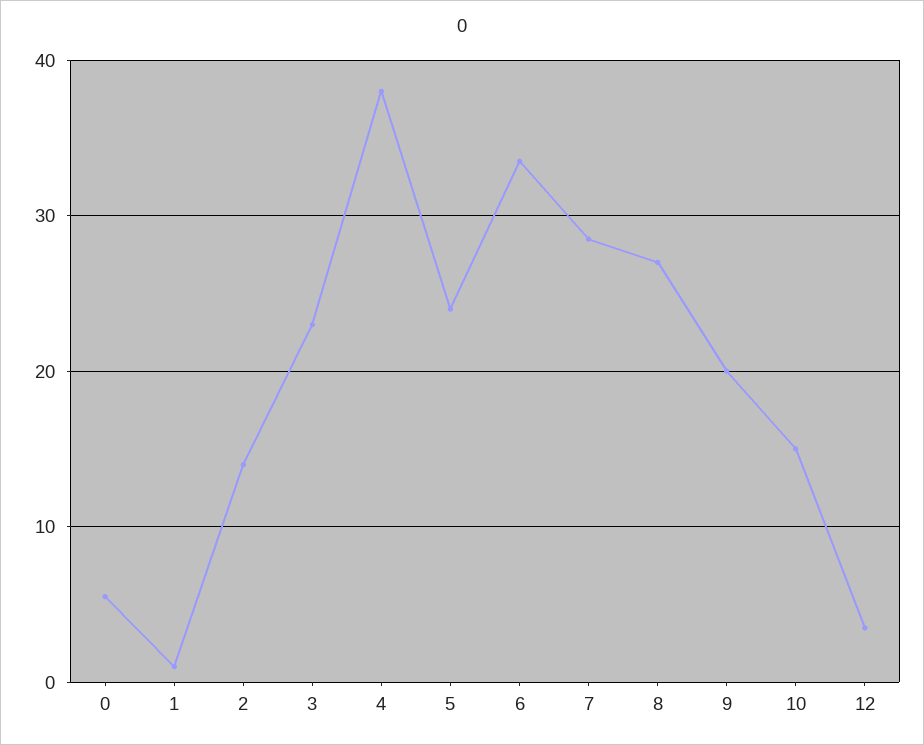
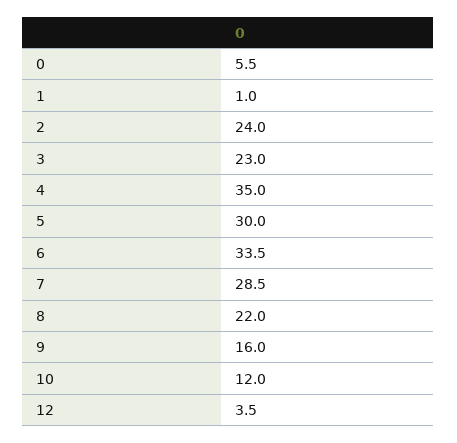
2: 14 -> 24
4: 38 -> 35
5: 24 -> 30
8: 27 -> 22
9: 20 -> 16
10: 15 -> 12

